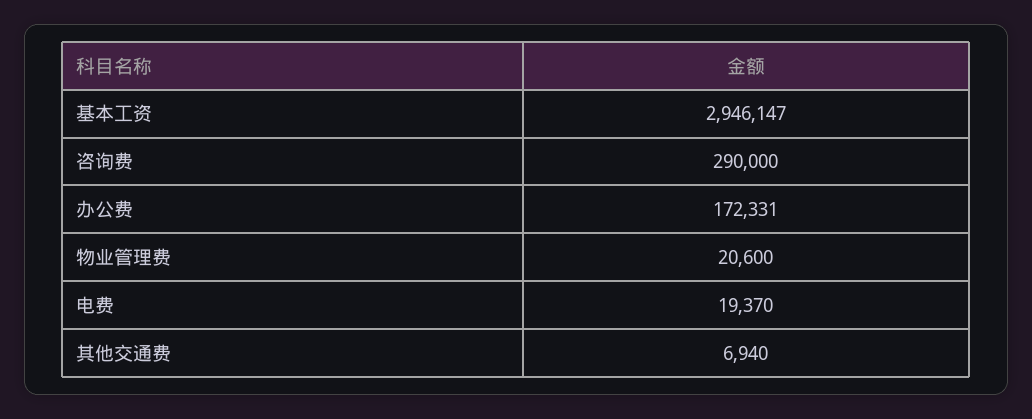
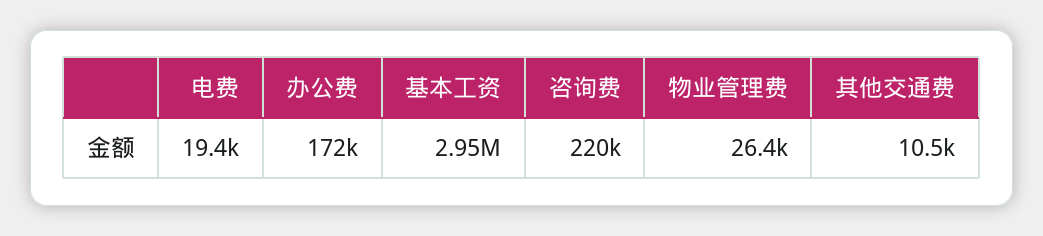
咨询费: 290000 -> 220000
物业管理费: 20600 -> 26400
其他交通费: 6940 -> 10500

